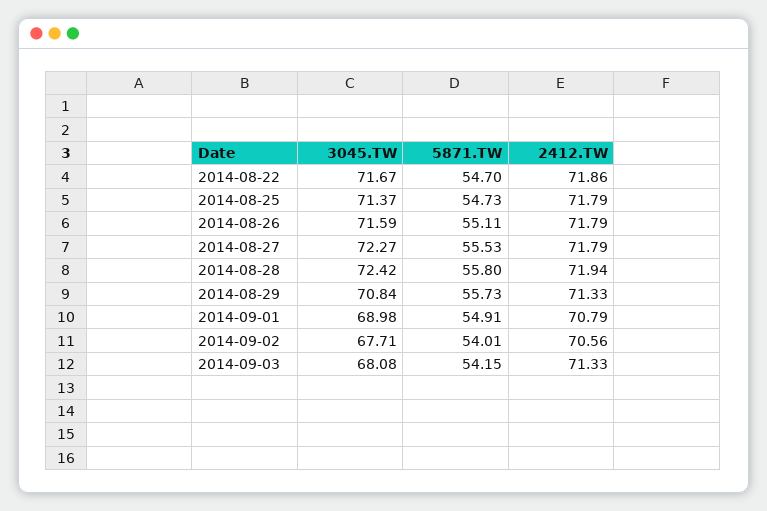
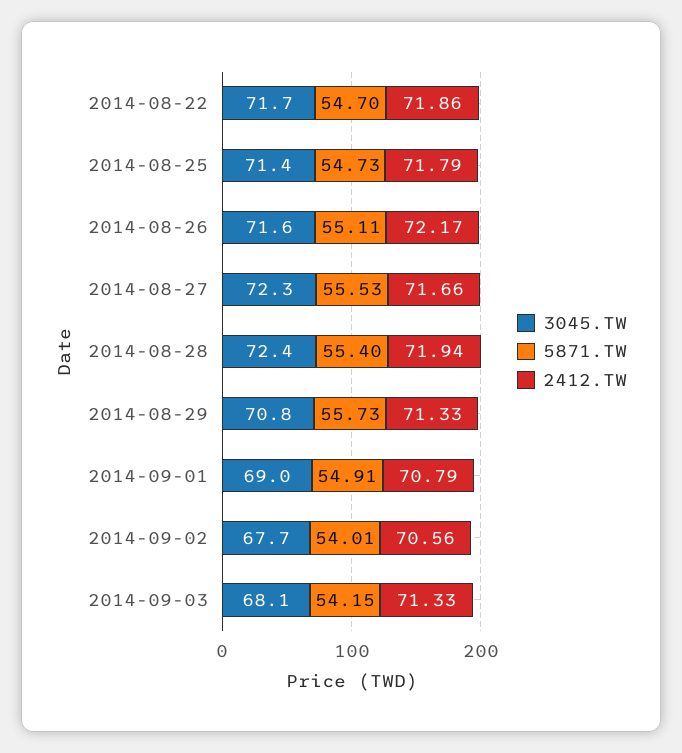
2412.TW, 2014-08-26: 71.79 -> 72.17
2412.TW, 2014-08-27: 71.79 -> 71.66
5871.TW, 2014-08-28: 55.8 -> 55.4

